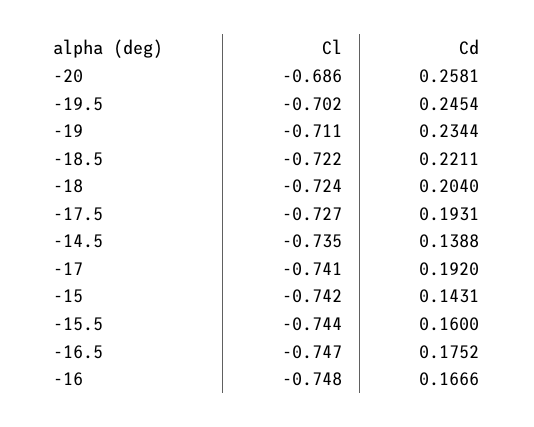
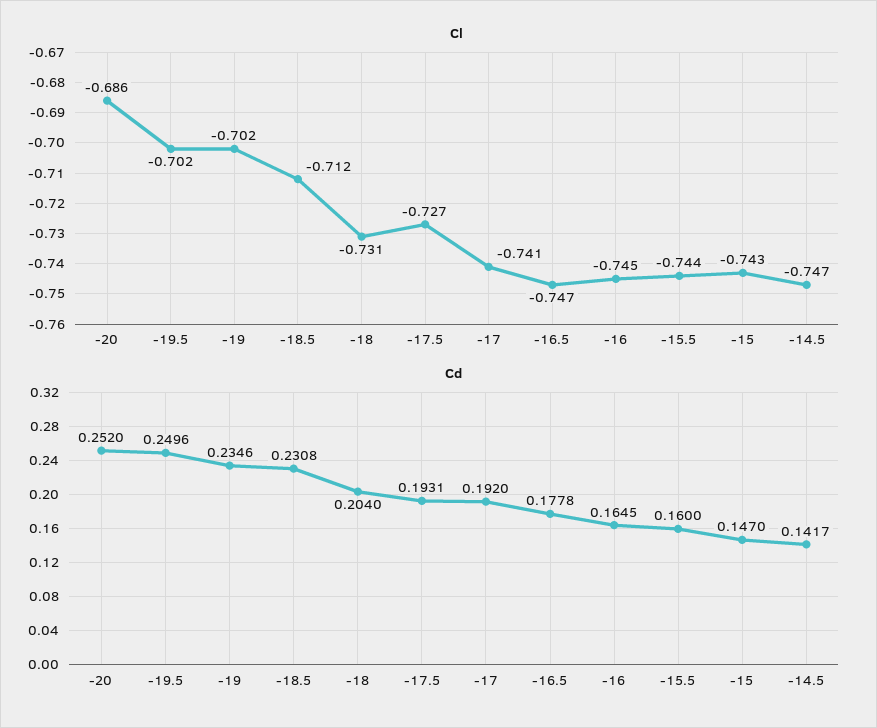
Cd, -20: 0.2581 -> 0.252
Cd, -19.5: 0.2454 -> 0.2496
Cl, -19: -0.711 -> -0.702
Cd, -19: 0.2344 -> 0.2346
Cl, -18.5: -0.722 -> -0.712
Cd, -18.5: 0.2211 -> 0.2308
Cl, -18: -0.724 -> -0.731
Cl, -14.5: -0.735 -> -0.747
Cd, -14.5: 0.1388 -> 0.1417
Cl, -15: -0.742 -> -0.743
Cd, -15: 0.1431 -> 0.147
Cd, -16.5: 0.1752 -> 0.1778
Cl, -16: -0.748 -> -0.745
Cd, -16: 0.1666 -> 0.1645

